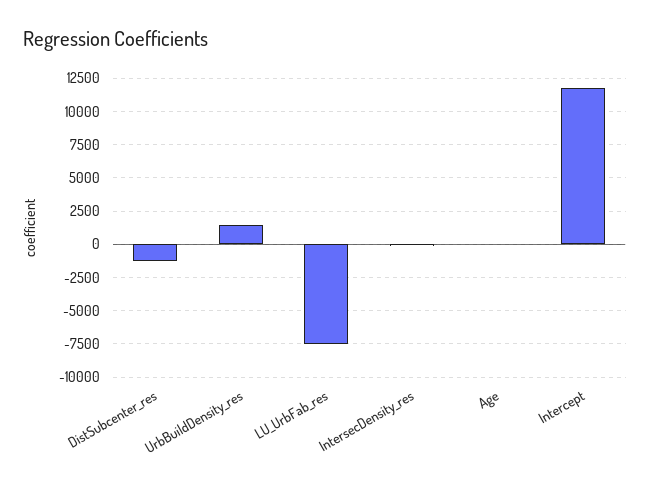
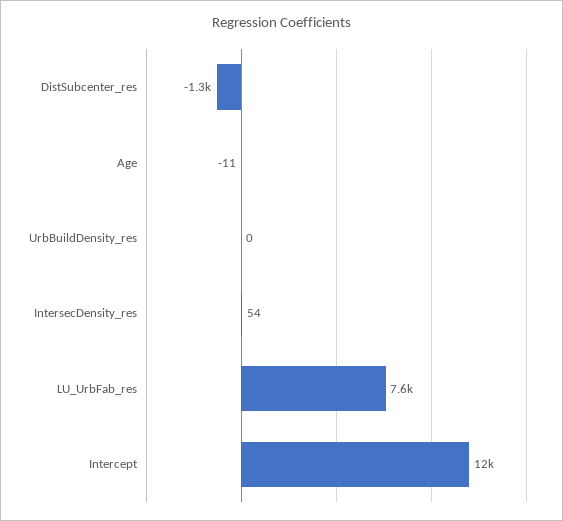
UrbBuildDensity_res: 1500 -> 0
LU_UrbFab_res: -7500 -> 7600

